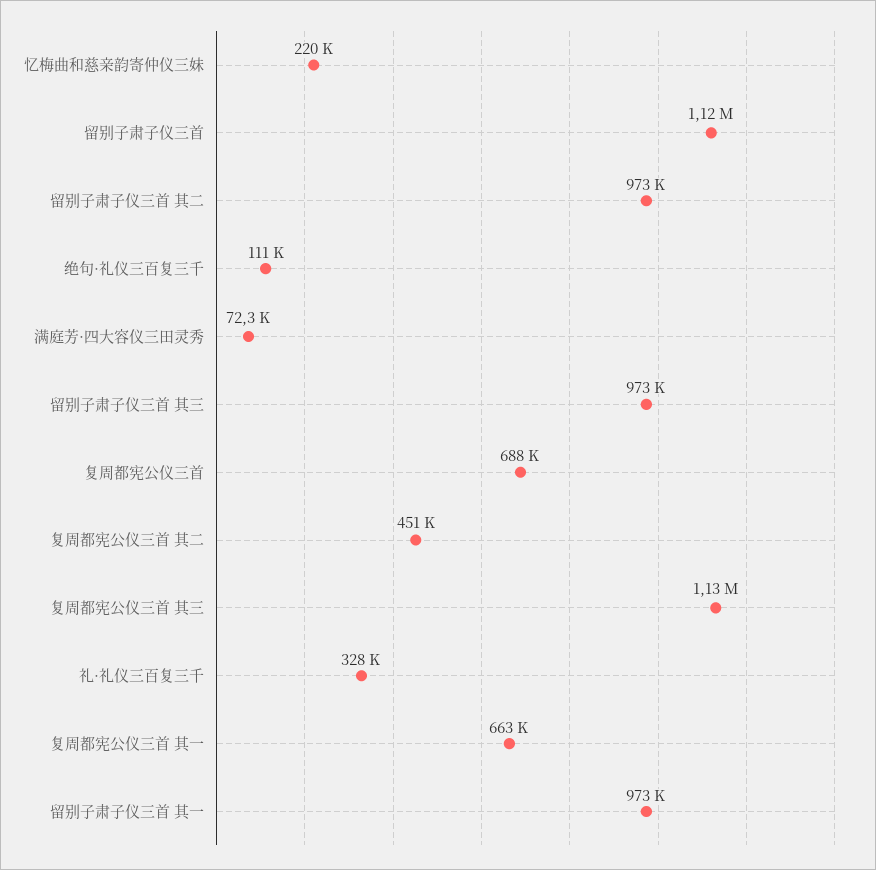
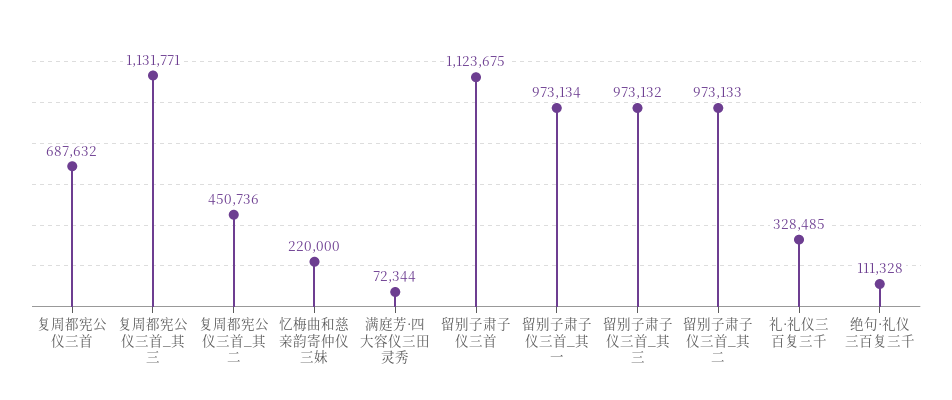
复周都宪公仪三首 其一: 663000 -> none

